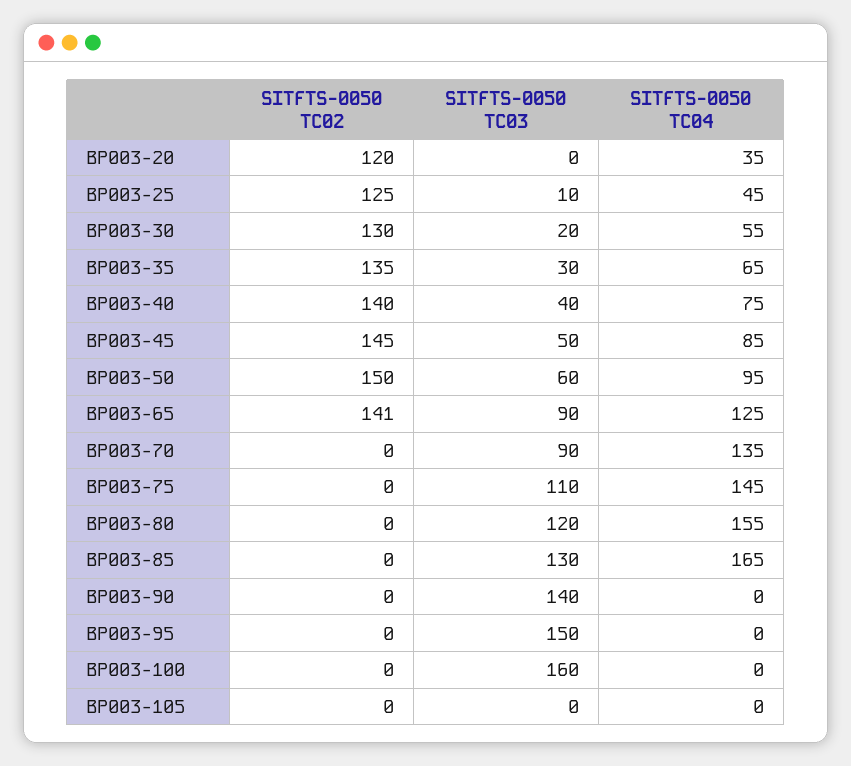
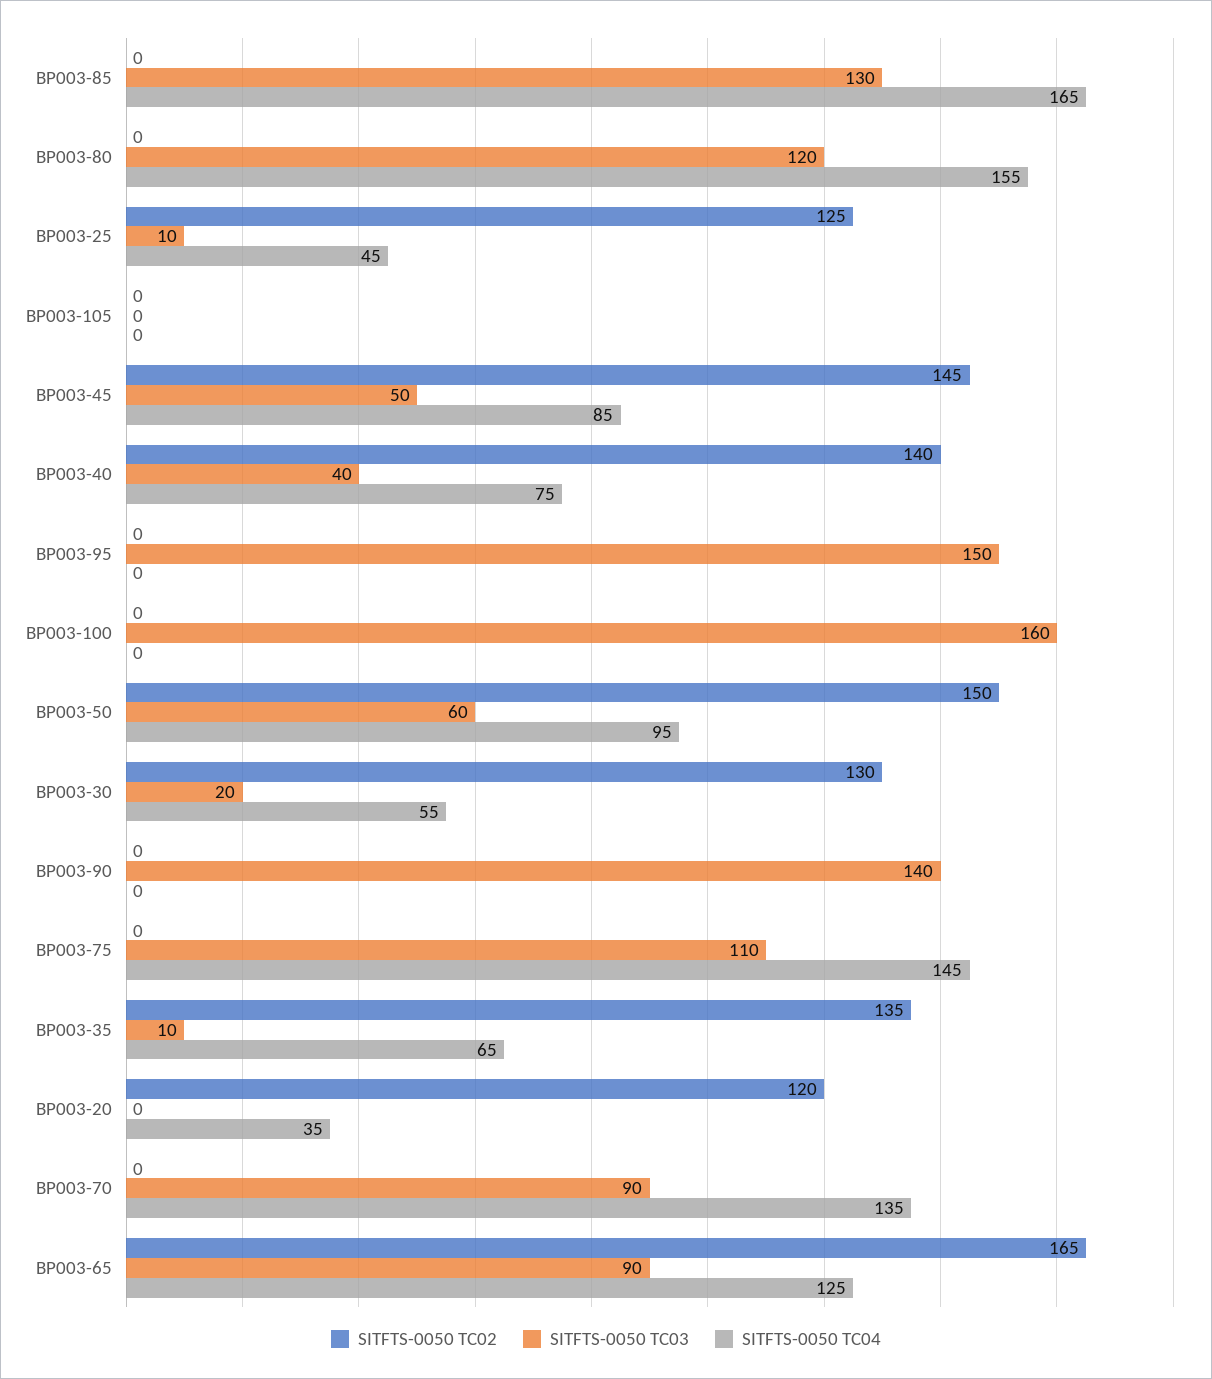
SITFTS-0050 TC03, BP003-35: 30 -> 10
SITFTS-0050 TC02, BP003-65: 141 -> 165

